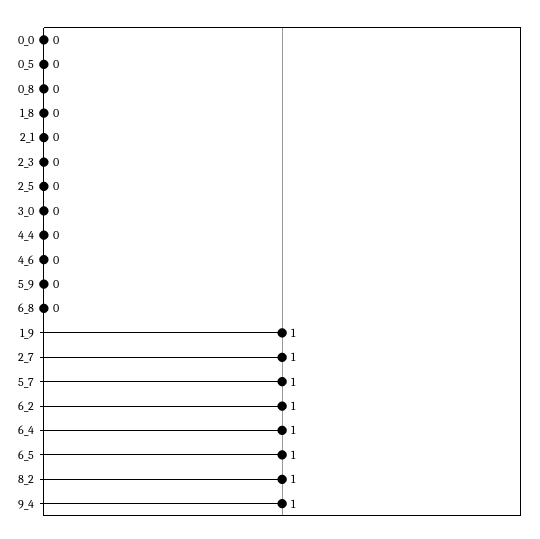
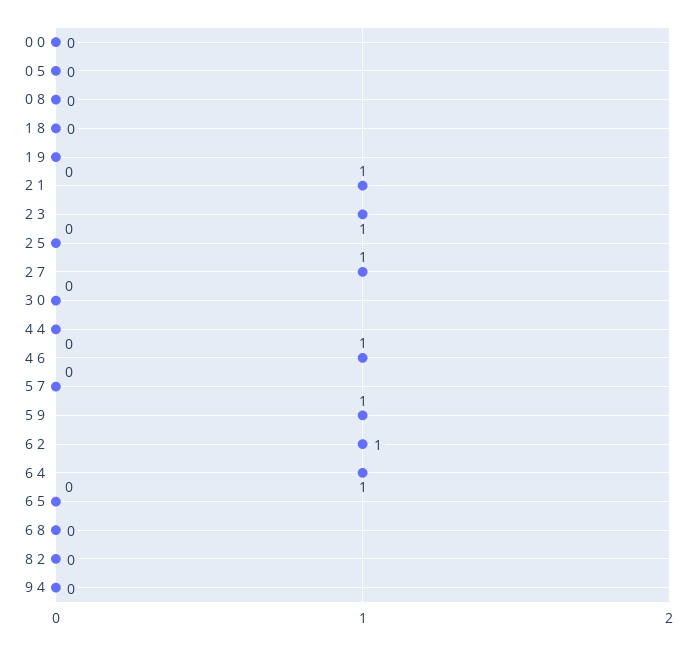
2_1: 0 -> 1
2_3: 0 -> 1
4_6: 0 -> 1
5_9: 0 -> 1
1_9: 1 -> 0
5_7: 1 -> 0
6_5: 1 -> 0
8_2: 1 -> 0
9_4: 1 -> 0

